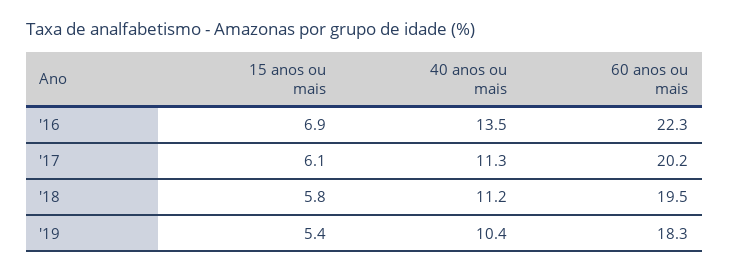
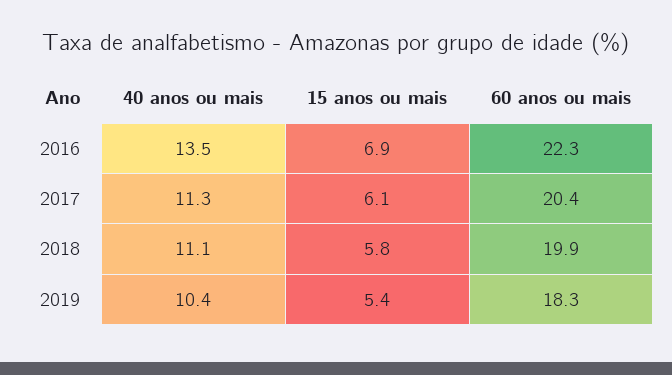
60 anos ou mais, '17: 20.2 -> 20.4
40 anos ou mais, '18: 11.2 -> 11.1
60 anos ou mais, '18: 19.5 -> 19.9

